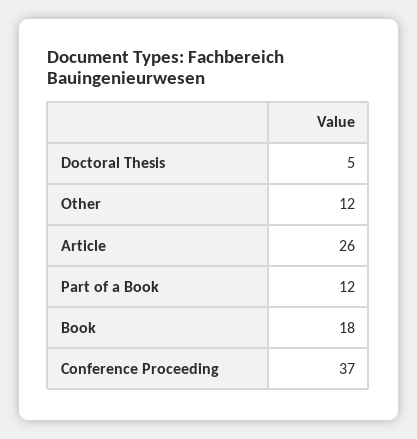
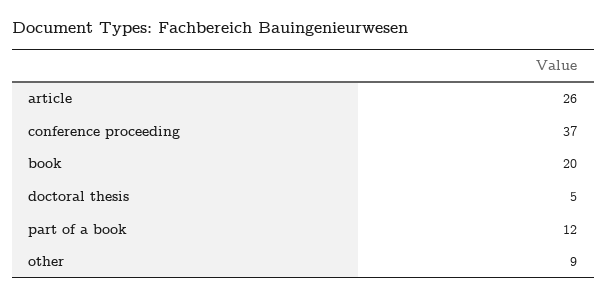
Other: 12 -> 9
Book: 18 -> 20

